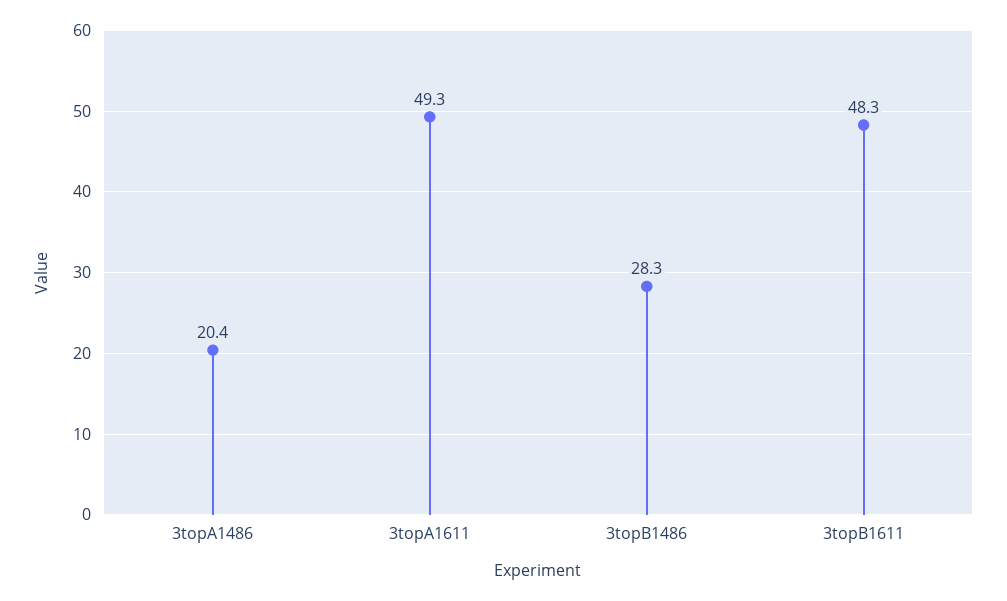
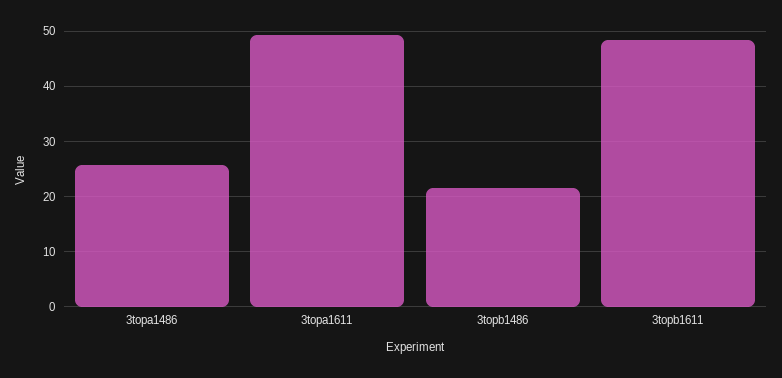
3topA1486: 20.4 -> 26
3topB1486: 28.3 -> 22

